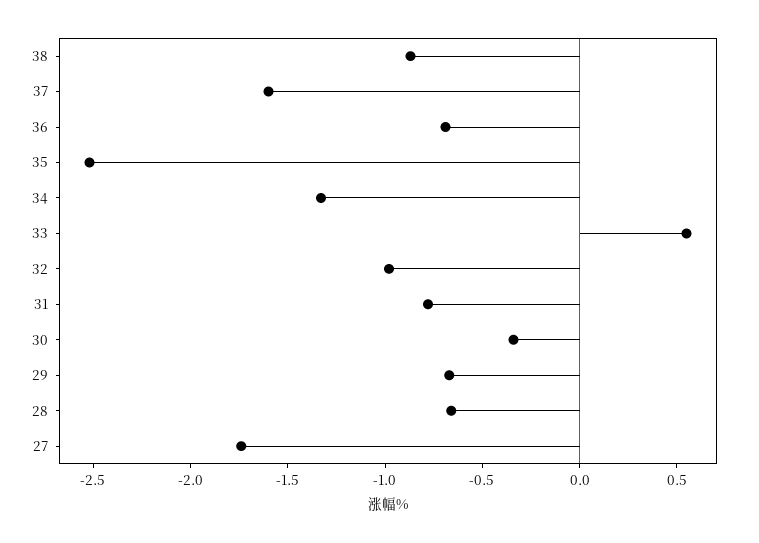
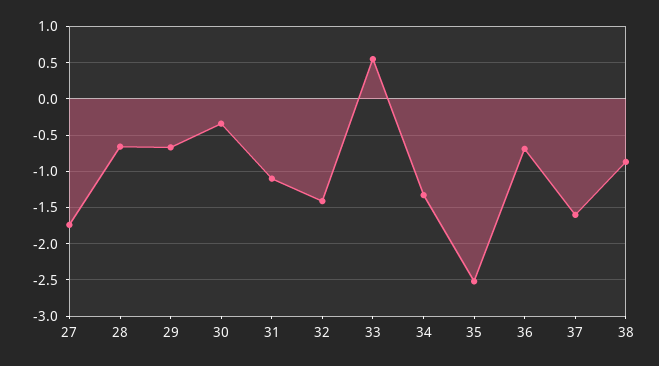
32: -1 -> -1.4
31: -0.8 -> -1.1

